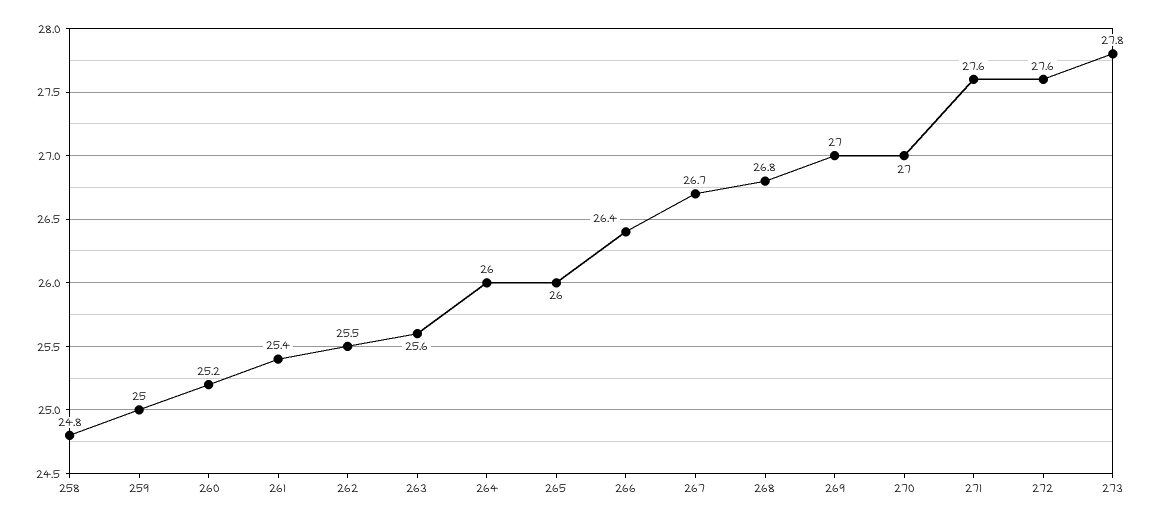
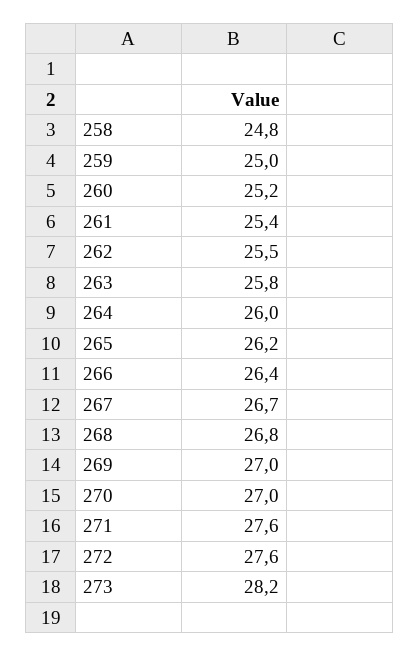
263: 25.6 -> 25.8
265: 26 -> 26.2
273: 27.8 -> 28.2

